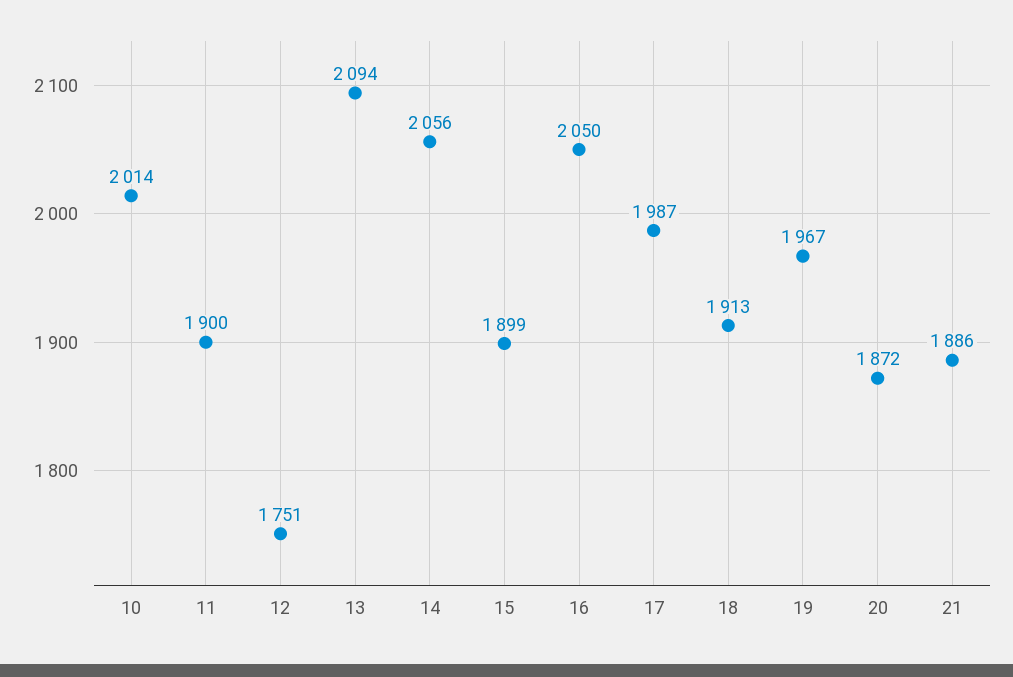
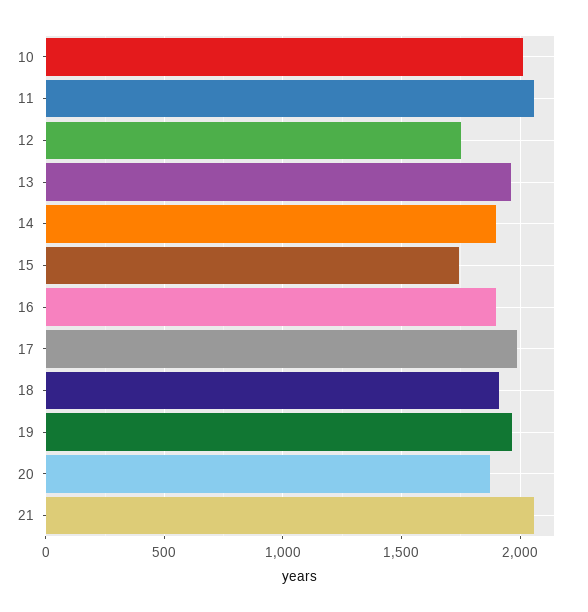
11: 1900 -> 2050
13: 2094 -> 1950
14: 2056 -> 1900
15: 1899 -> 1750
16: 2050 -> 1900
21: 1886 -> 2050

